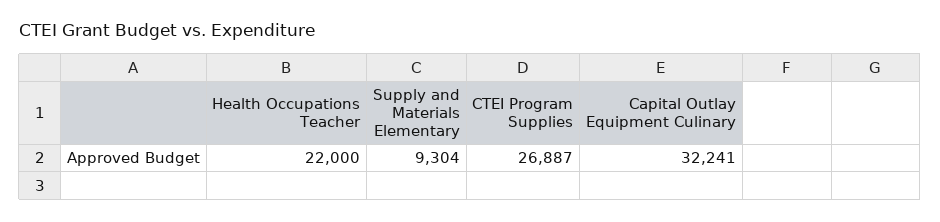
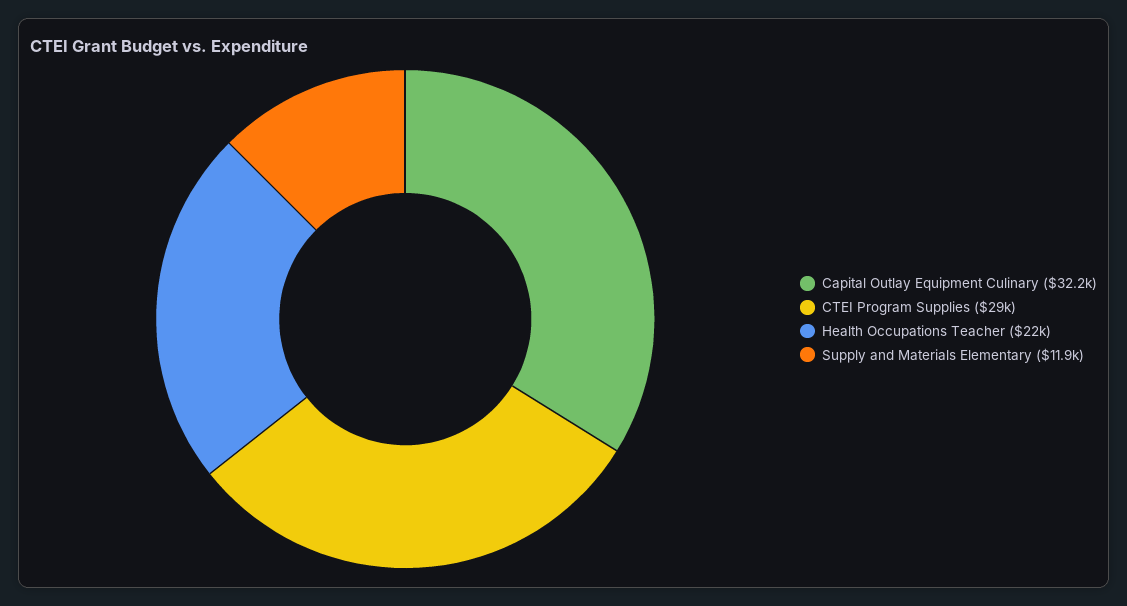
Supply and Materials Elementary: 9304 -> 11900
CTEI Program Supplies: 26887 -> 29000

